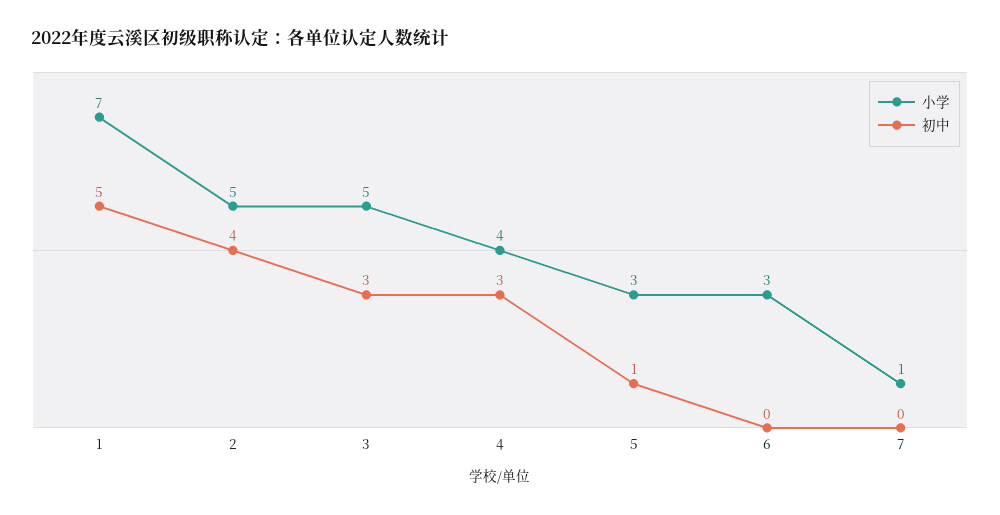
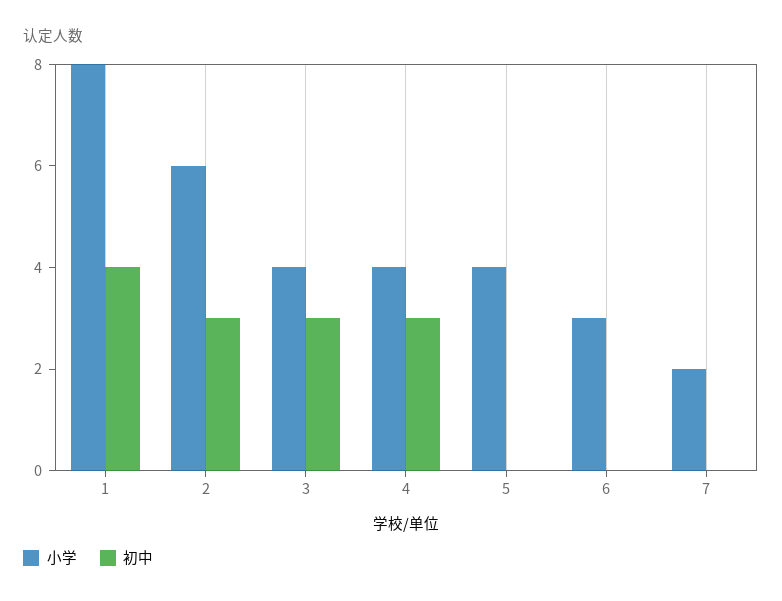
小学, 1: 7 -> 8
初中, 1: 5 -> 4
小学, 2: 5 -> 6
初中, 2: 4 -> 3
小学, 3: 5 -> 4
小学, 5: 3 -> 4
初中, 5: 1 -> 0
小学, 7: 1 -> 2

